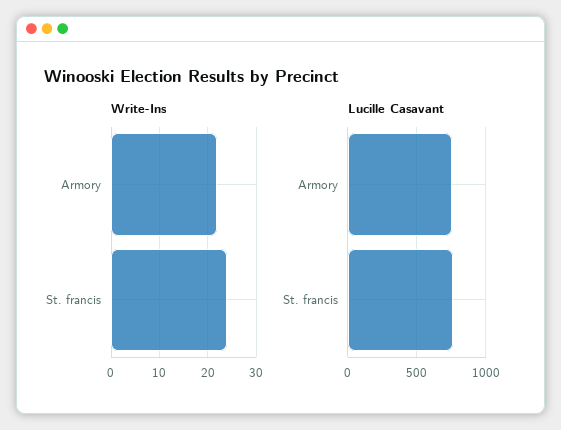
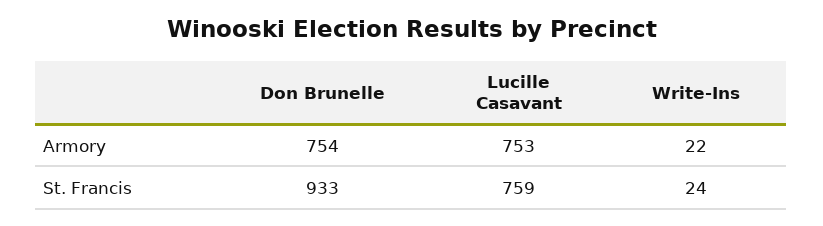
Don Brunelle, Armory: none -> 754
Don Brunelle, St. francis: none -> 933

